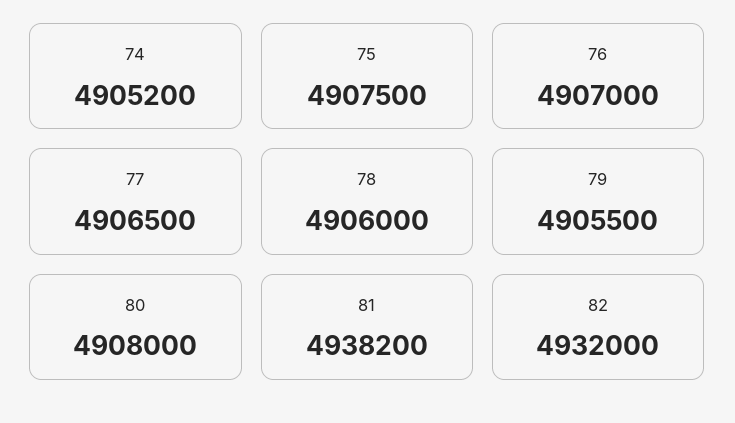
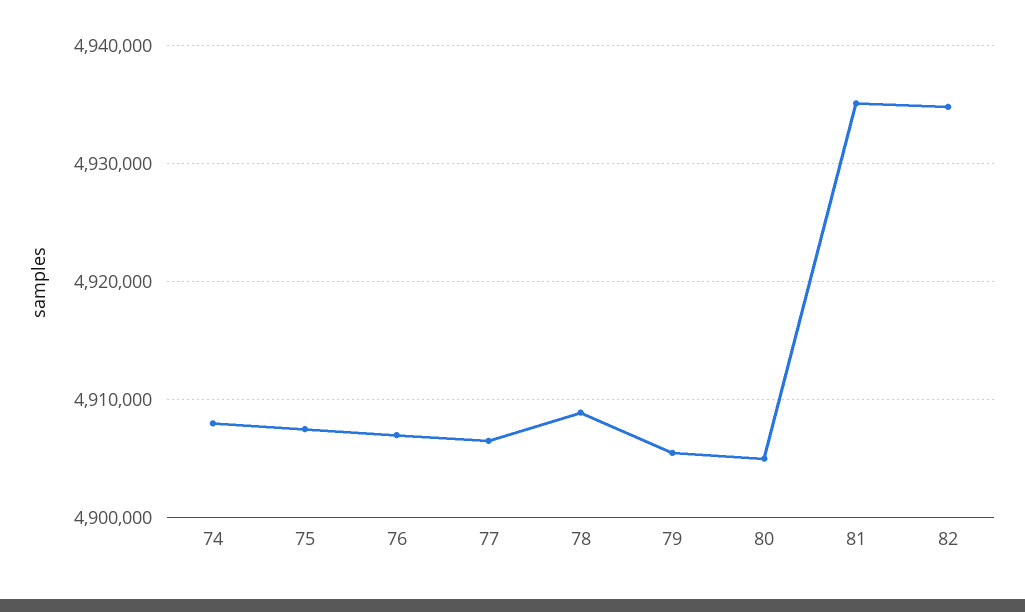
74: 4905200 -> 4908000
78: 4906000 -> 4909000
80: 4908000 -> 4905000
81: 4938200 -> 4935000
82: 4932000 -> 4935000

